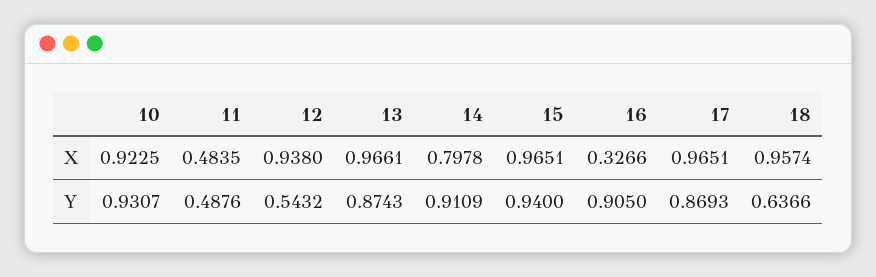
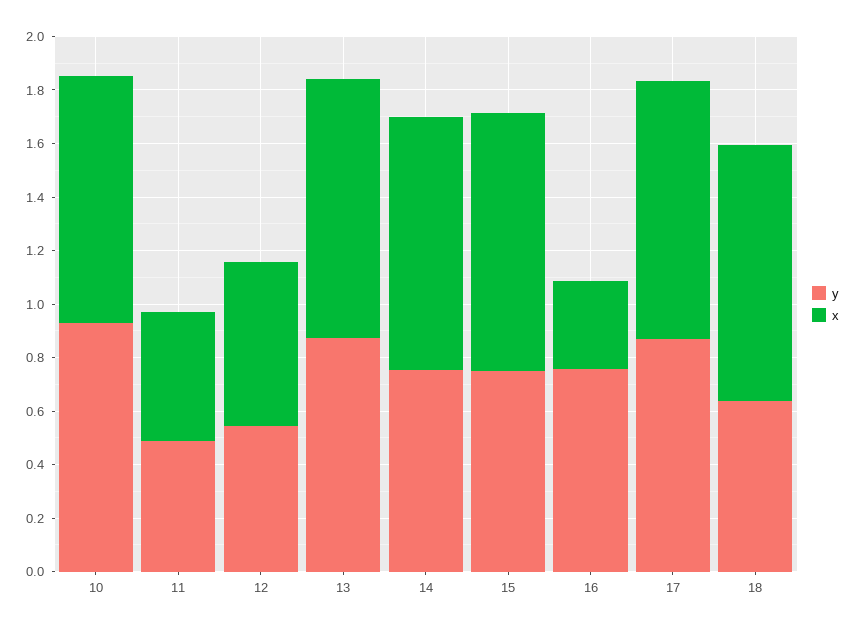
X, 12: 0.938 -> 0.6
X, 14: 0.7978 -> 0.95
Y, 14: 0.9109 -> 0.75
Y, 15: 0.94 -> 0.75
Y, 16: 0.905 -> 0.75

